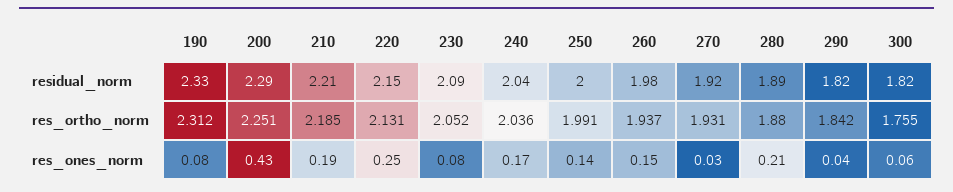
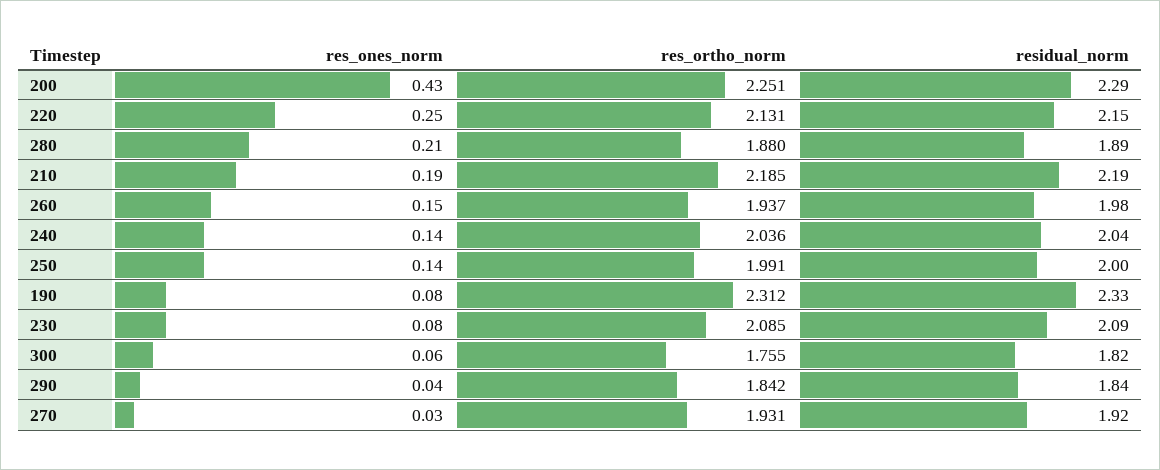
210, residual_norm: 2.21 -> 2.19
290, residual_norm: 1.82 -> 1.84
230, res_ortho_norm: 2.052 -> 2.085
240, res_ones_norm: 0.17 -> 0.14

